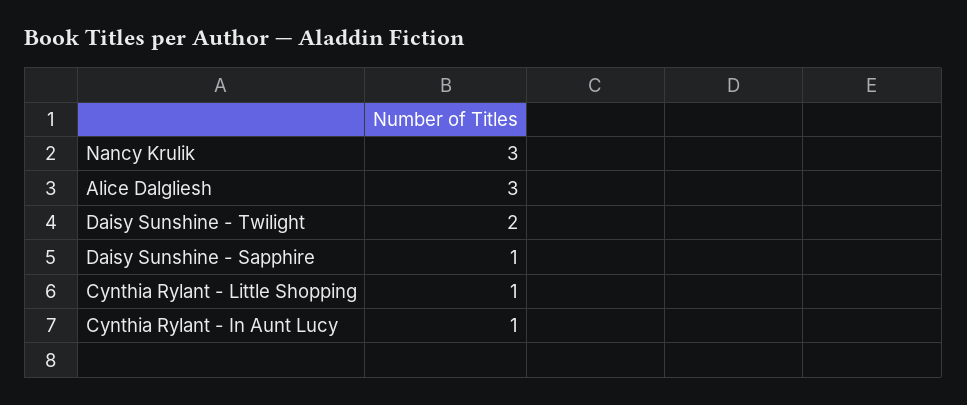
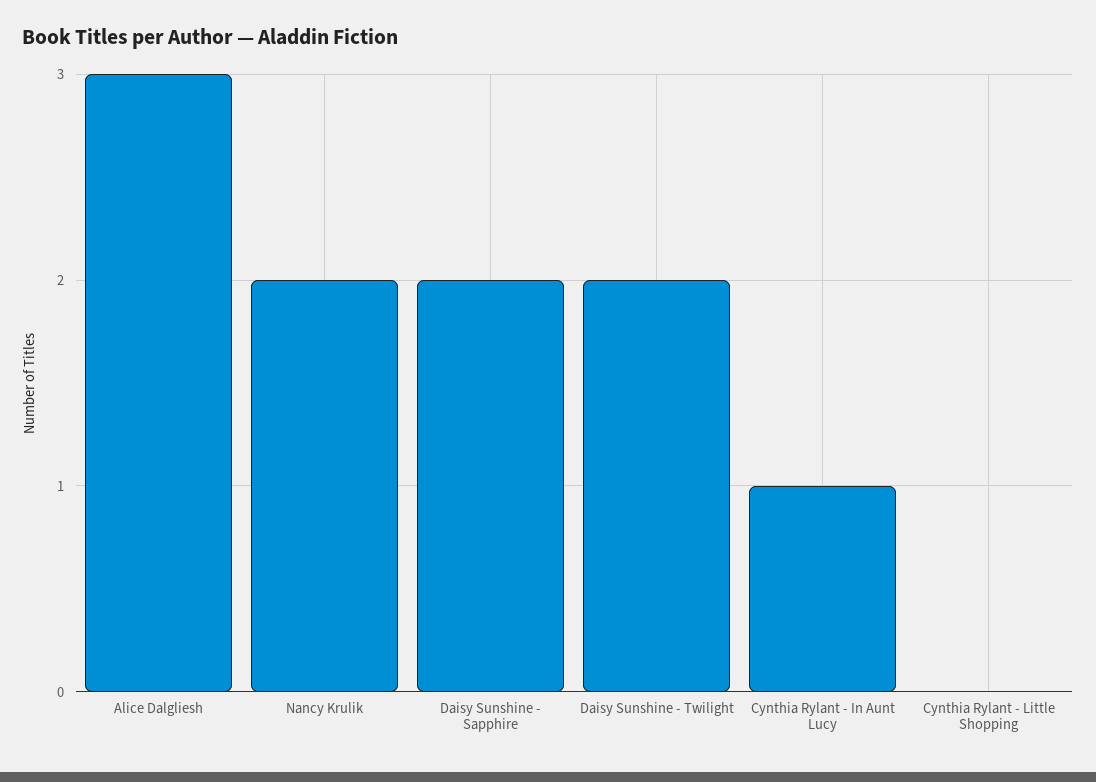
Nancy Krulik: 3 -> 2
Daisy Sunshine - Sapphire: 1 -> 2
Cynthia Rylant - Little Shopping: 1 -> 0

